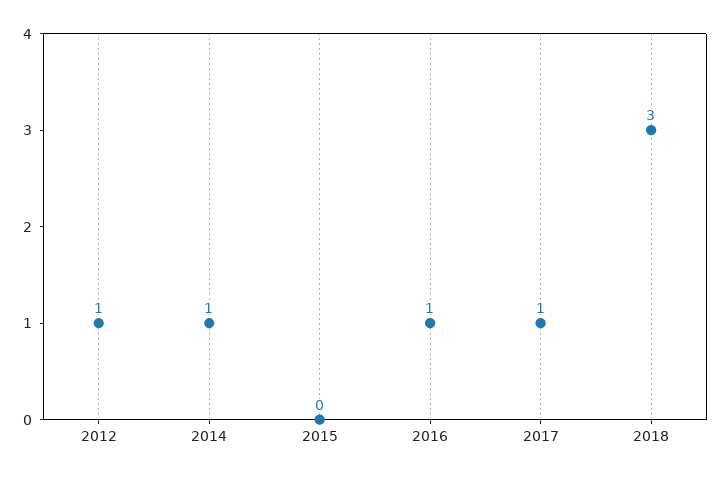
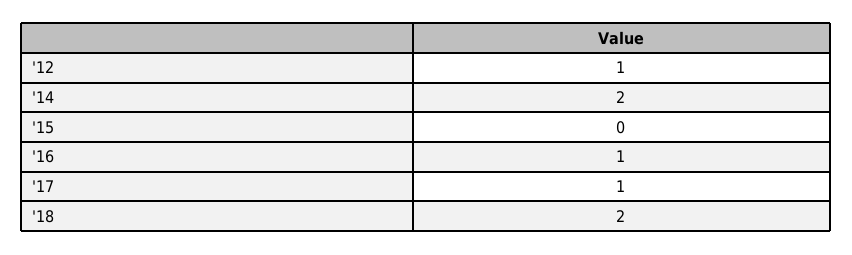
2014: 1 -> 2
2018: 3 -> 2

